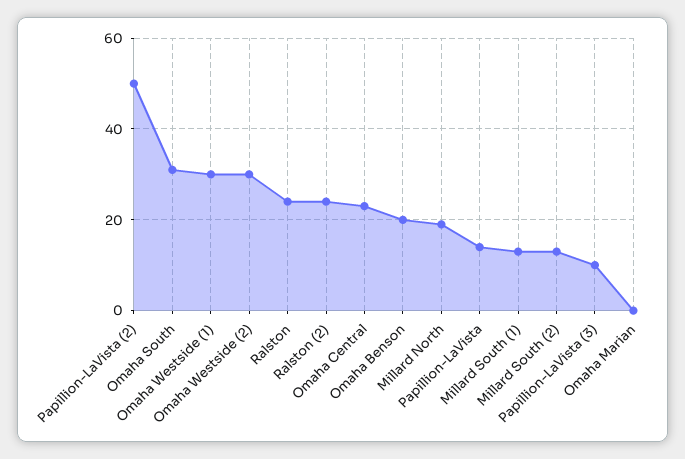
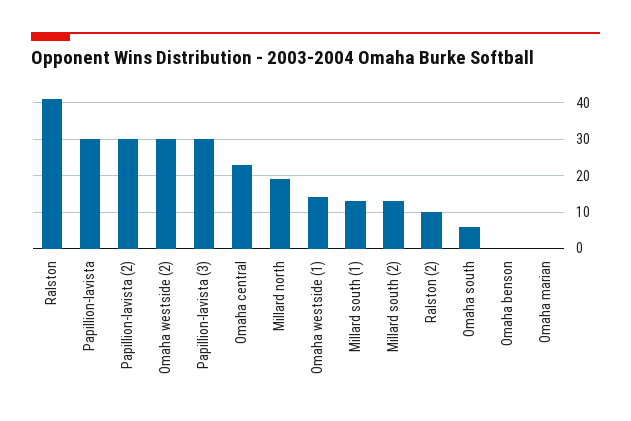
Papillion-LaVista (2): 50 -> 30
Omaha South: 30 -> 5
Omaha Westside (1): 30 -> 15
Ralston: 25 -> 40
Ralston (2): 25 -> 10
Omaha Benson: 20 -> 0
Papillion-LaVista: 15 -> 30
Papillion-LaVista (3): 10 -> 30

